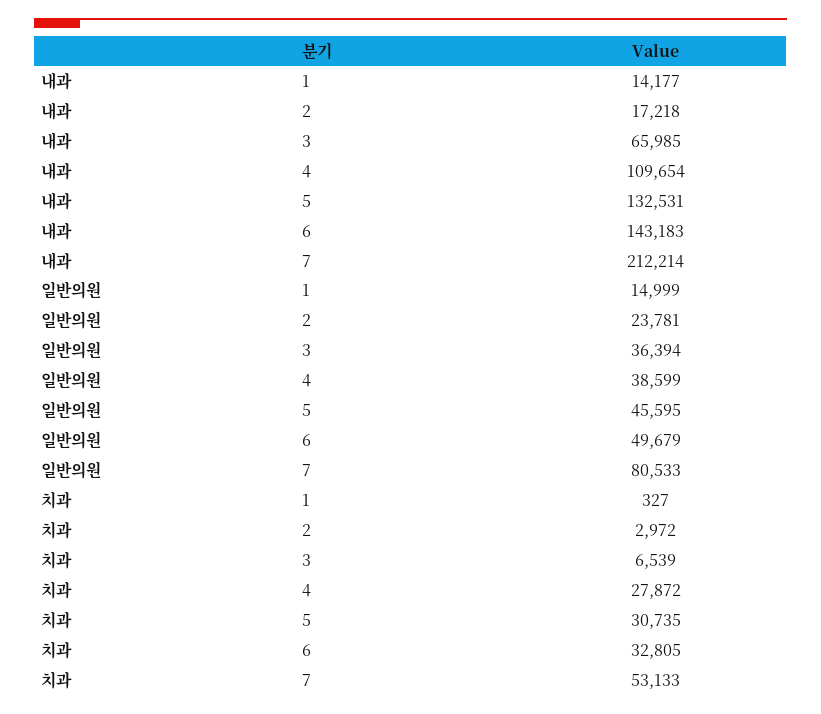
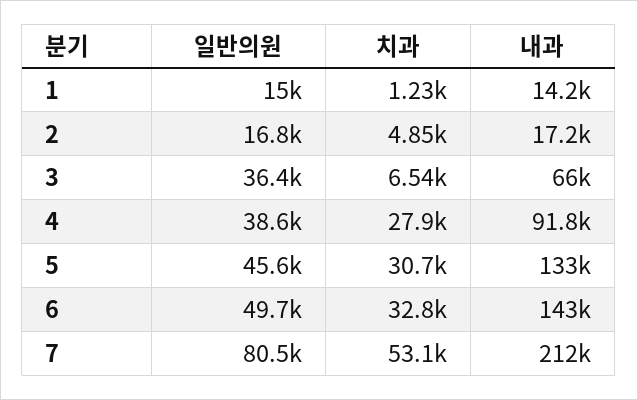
내과, 4: 109654 -> 91800
일반의원, 2: 23781 -> 16800
치과, 1: 327 -> 1230
치과, 2: 2972 -> 4850

